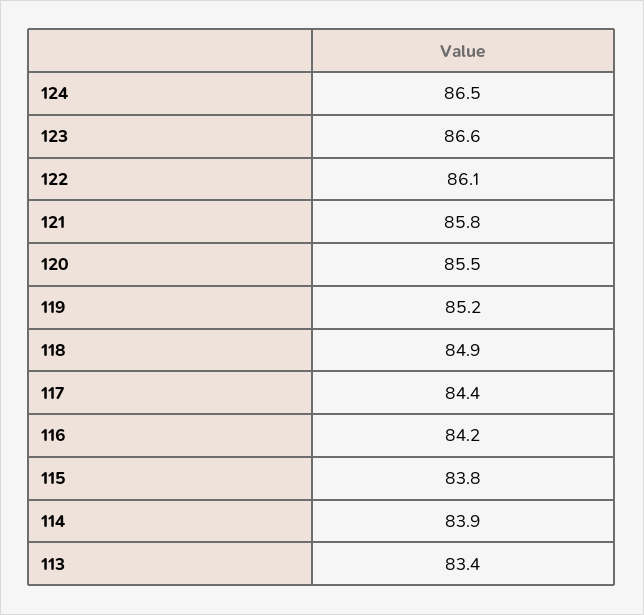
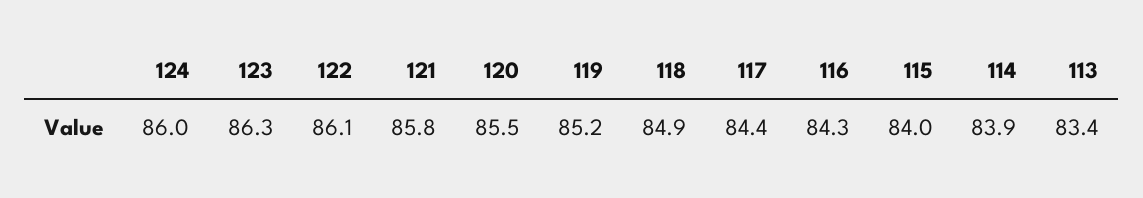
124: 86.5 -> 86
123: 86.6 -> 86.3
116: 84.2 -> 84.3
115: 83.8 -> 84

